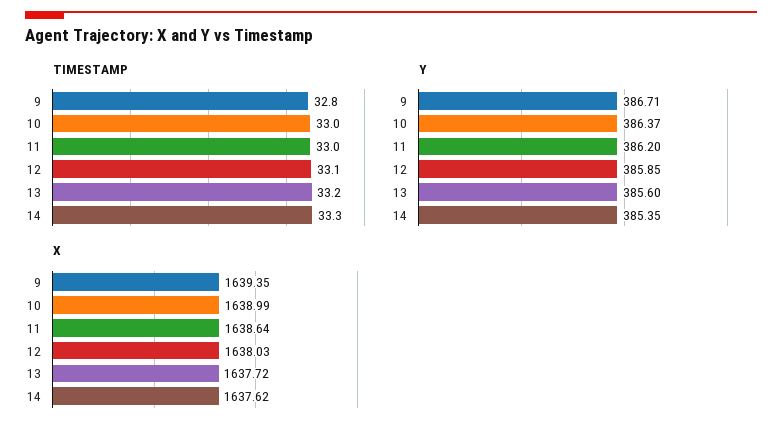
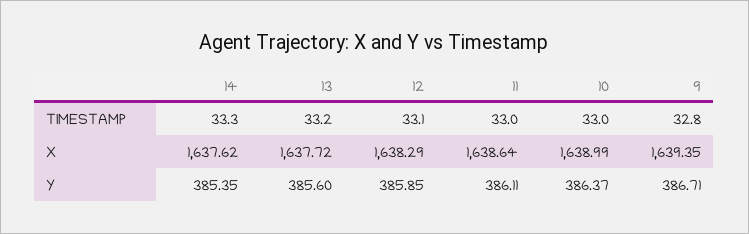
Y, 11: 386.2 -> 386.11
X, 12: 1638.03 -> 1638.29

